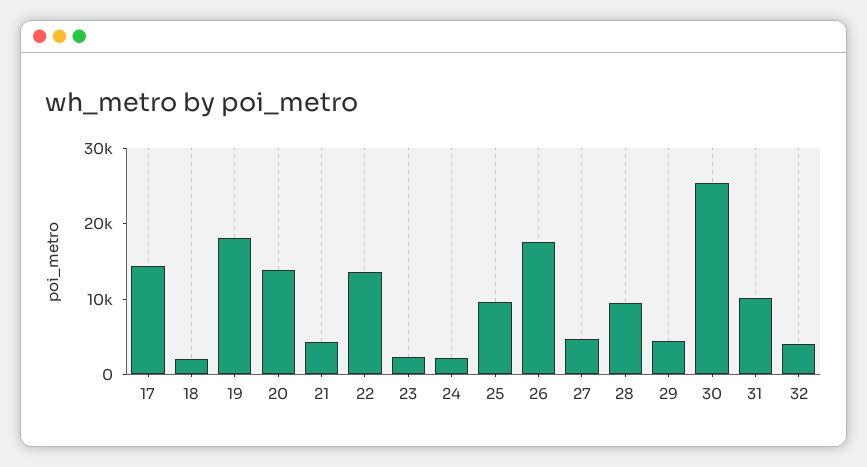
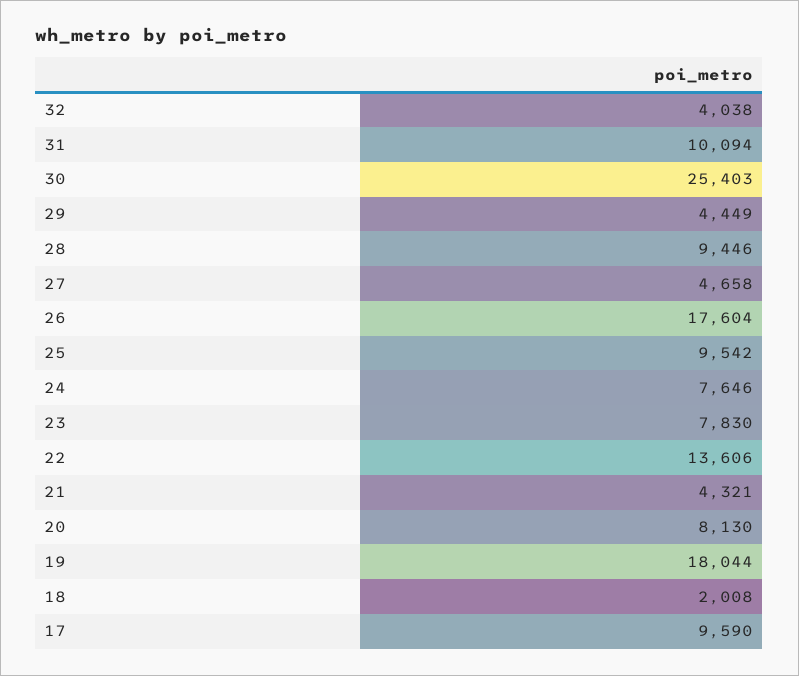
17: 14000 -> 9590
20: 14000 -> 8130
23: 2000 -> 7830
24: 2000 -> 7646

